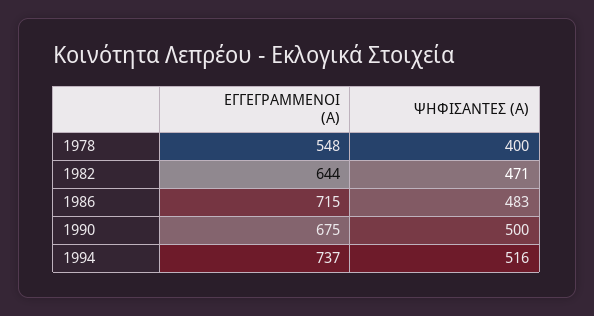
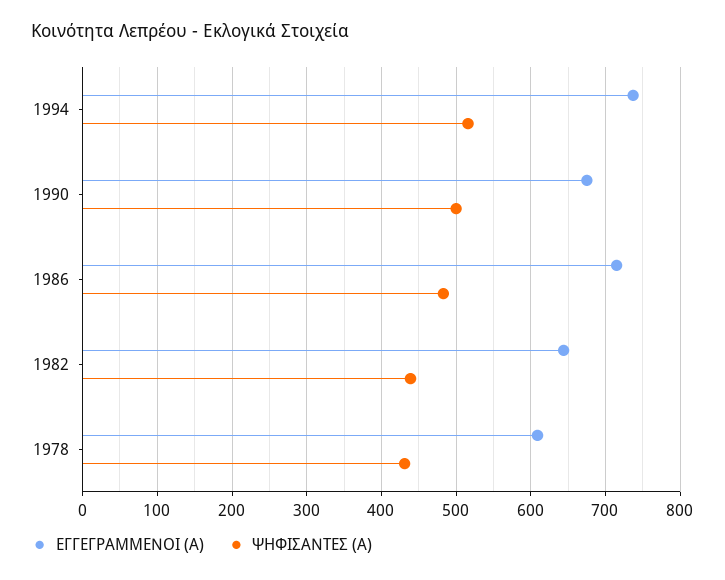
ΕΓΓΕΓΡΑΜΜΕΝΟΙ (Α), 1978: 548 -> 610
ΨΗΦΙΣΑΝΤΕΣ (Α), 1978: 400 -> 430
ΨΗΦΙΣΑΝΤΕΣ (Α), 1982: 471 -> 440

